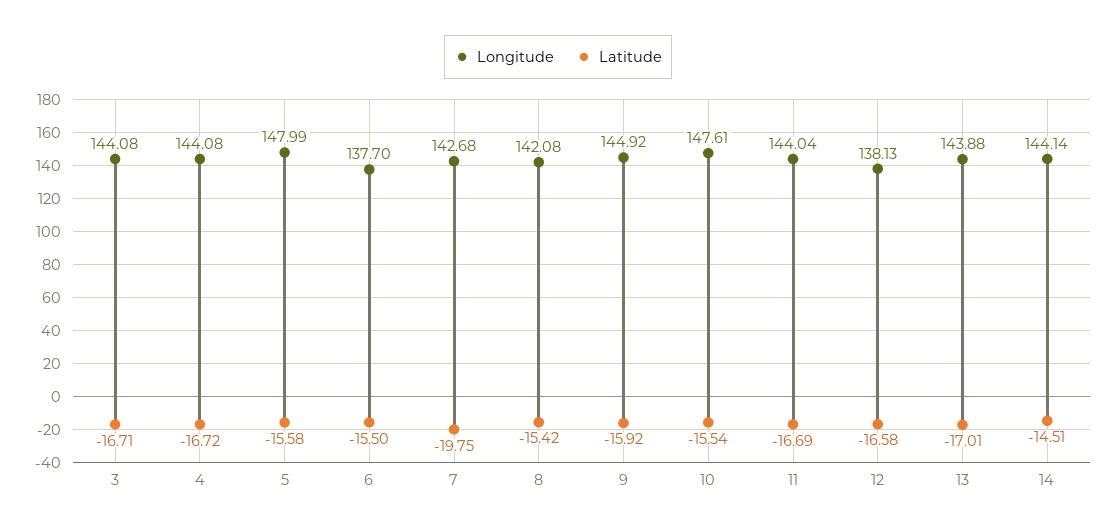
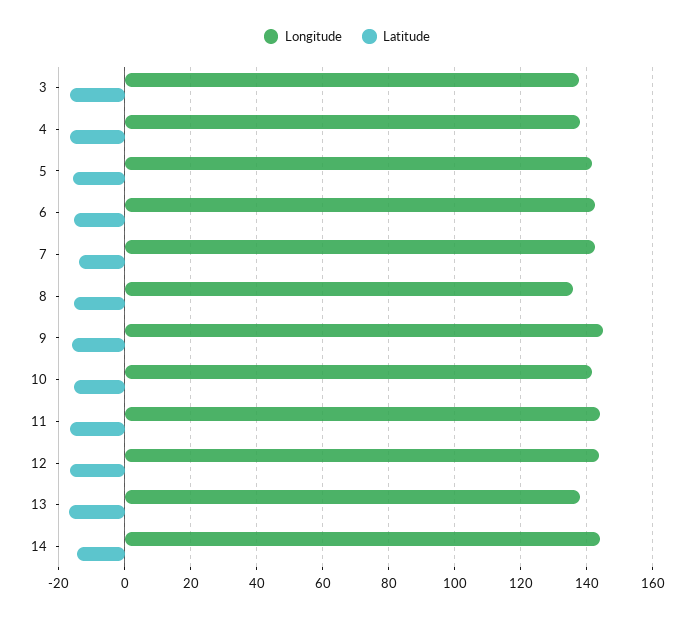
Longitude, 3: 144.08 -> 138
Longitude, 4: 144.08 -> 138
Longitude, 5: 147.99 -> 142
Longitude, 6: 137.7 -> 142
Latitude, 7: -19.75 -> -14
Longitude, 8: 142.08 -> 136
Longitude, 10: 147.61 -> 142
Longitude, 12: 138.13 -> 144
Longitude, 13: 143.88 -> 138

